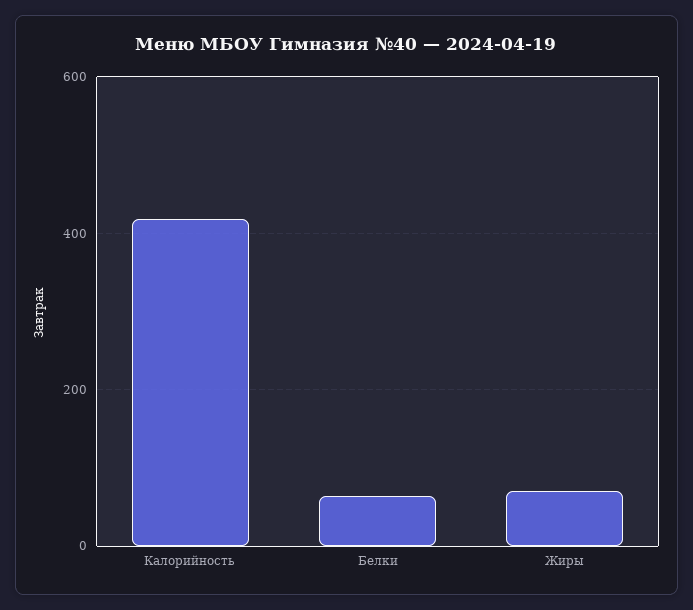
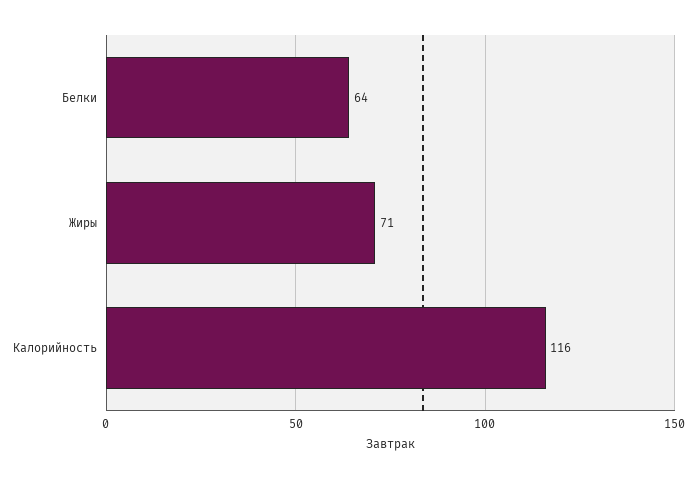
Калорийность: 420 -> 116

